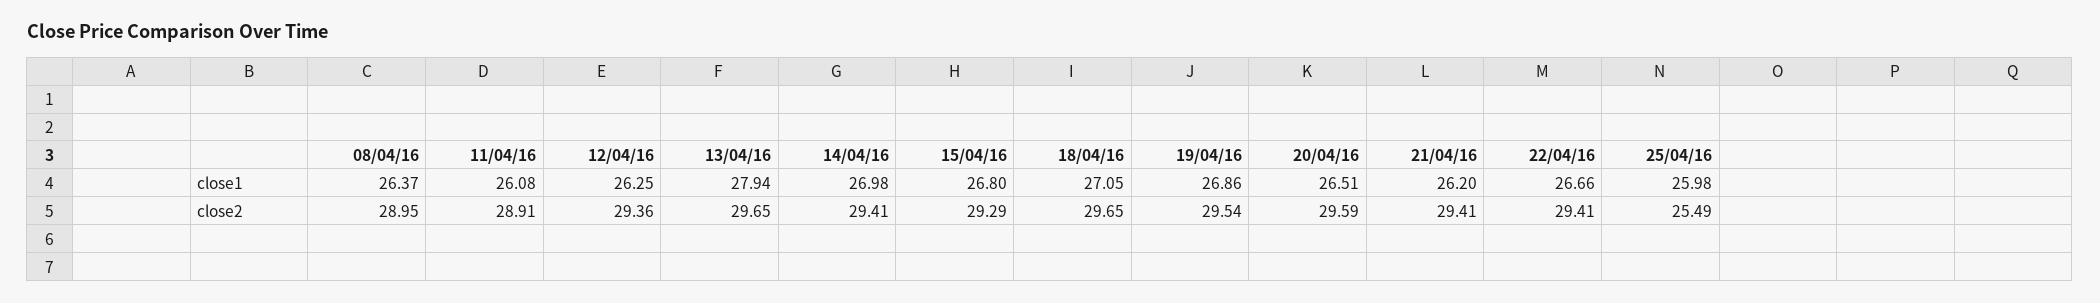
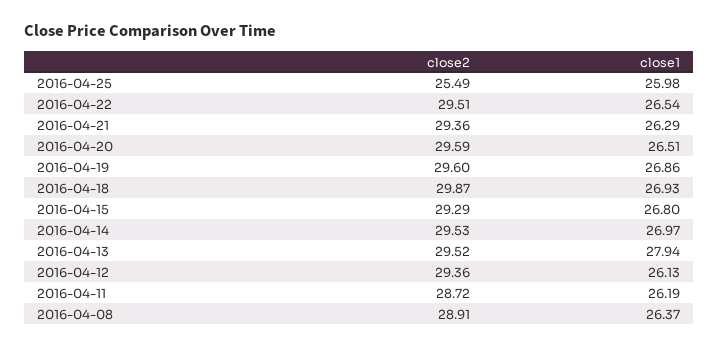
11/04/16, close1: 26.08 -> 26.19
12/04/16, close1: 26.25 -> 26.13
14/04/16, close1: 26.98 -> 26.97
18/04/16, close1: 27.05 -> 26.93
21/04/16, close1: 26.2 -> 26.29
22/04/16, close1: 26.66 -> 26.54
08/04/16, close2: 28.95 -> 28.91
11/04/16, close2: 28.91 -> 28.72
13/04/16, close2: 29.65 -> 29.52
14/04/16, close2: 29.41 -> 29.53
18/04/16, close2: 29.65 -> 29.87
19/04/16, close2: 29.54 -> 29.6
21/04/16, close2: 29.41 -> 29.36
22/04/16, close2: 29.41 -> 29.51

